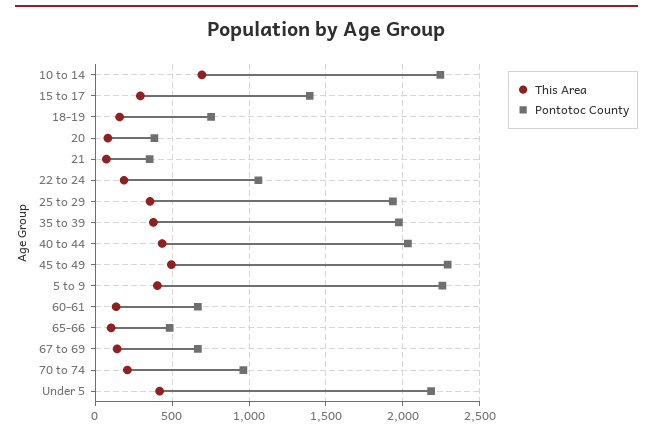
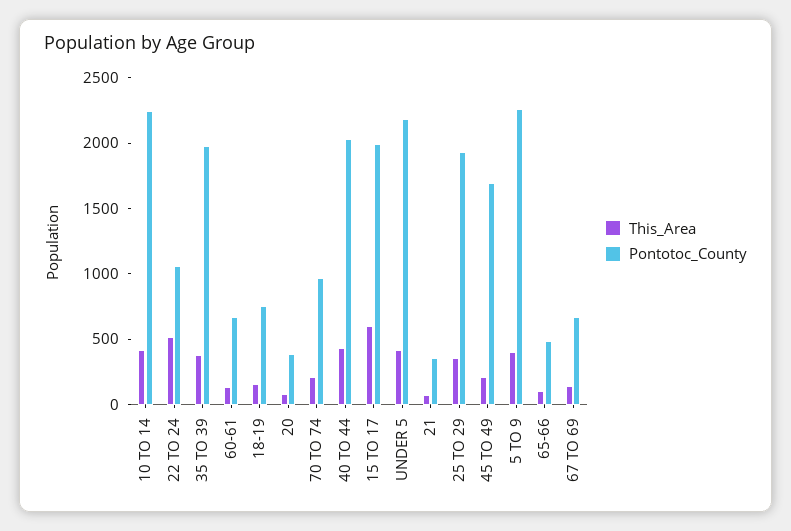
This Area, 10 to 14: 700 -> 400
This Area, 15 to 17: 300 -> 600
Pontotoc County, 15 to 17: 1400 -> 2000
This Area, 22 to 24: 200 -> 500
This Area, 45 to 49: 500 -> 200
Pontotoc County, 45 to 49: 2300 -> 1700

